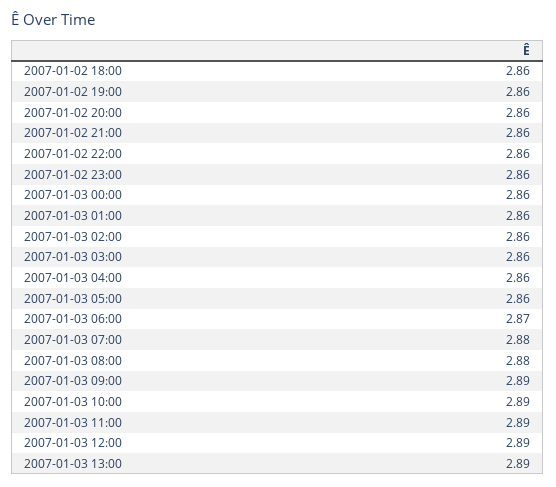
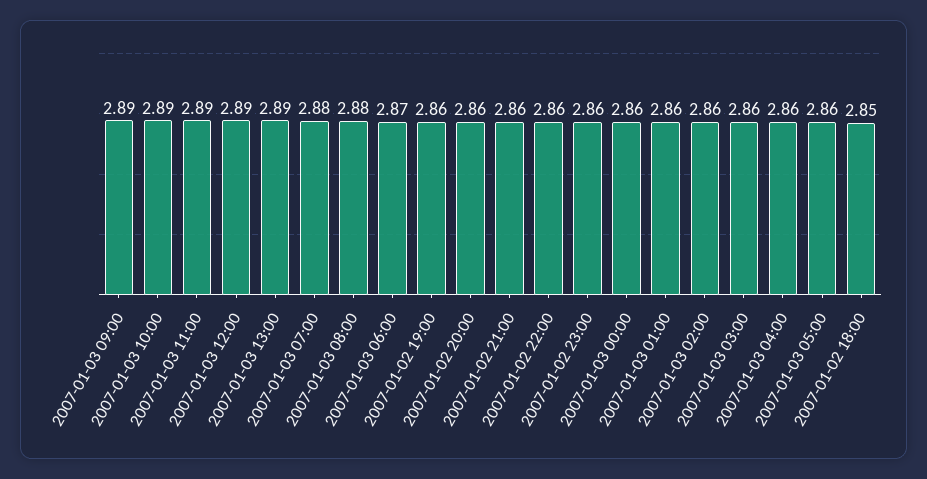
2007-01-02 18:00: 2.86 -> 2.85

